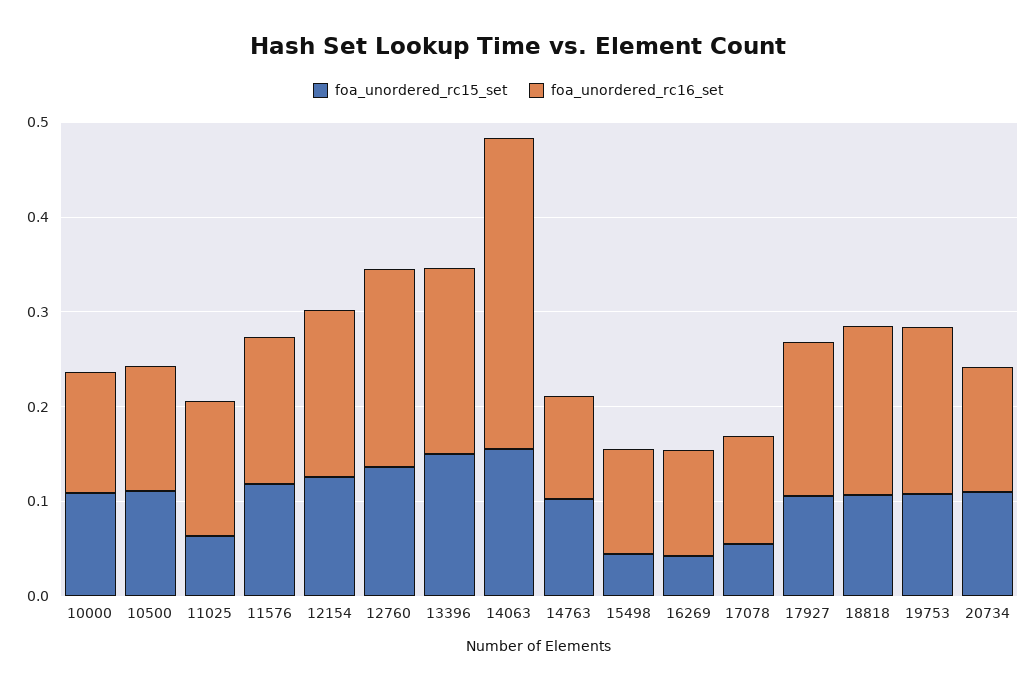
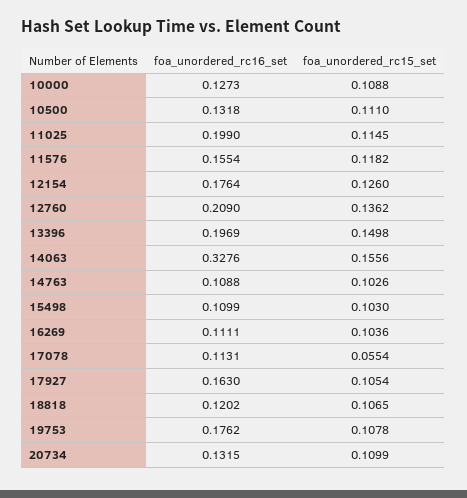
foa_unordered_rc15_set, 11025: 0.06 -> 0.1145
foa_unordered_rc16_set, 11025: 0.14 -> 0.199
foa_unordered_rc15_set, 15498: 0.04 -> 0.103
foa_unordered_rc15_set, 16269: 0.04 -> 0.1036
foa_unordered_rc16_set, 18818: 0.18 -> 0.1202

